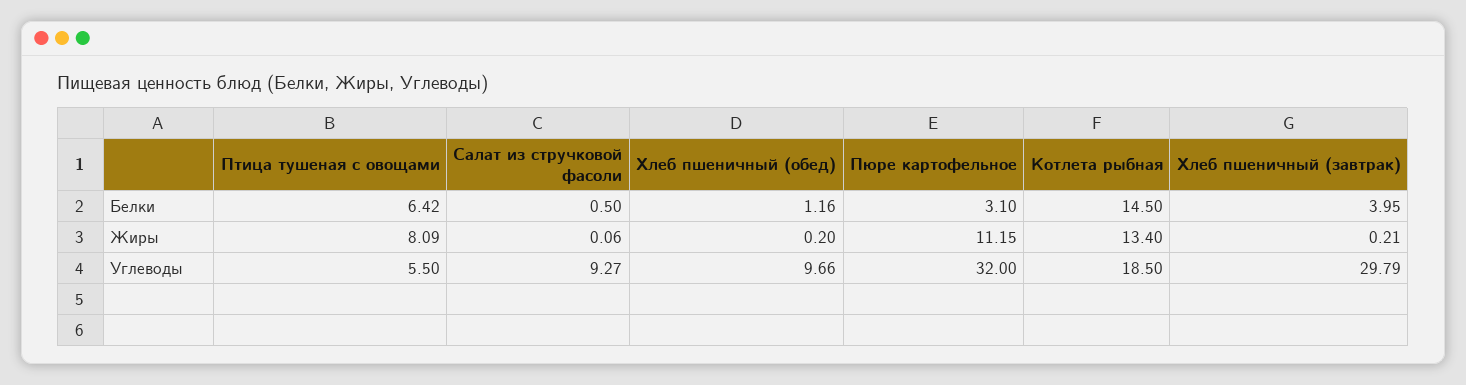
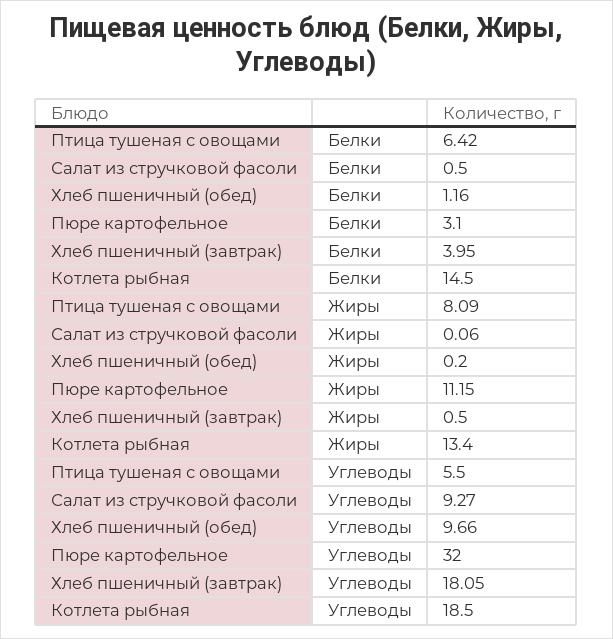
Хлеб пшеничный (завтрак), Жиры: 0.21 -> 0.5
Хлеб пшеничный (завтрак), Углеводы: 29.79 -> 18.05

